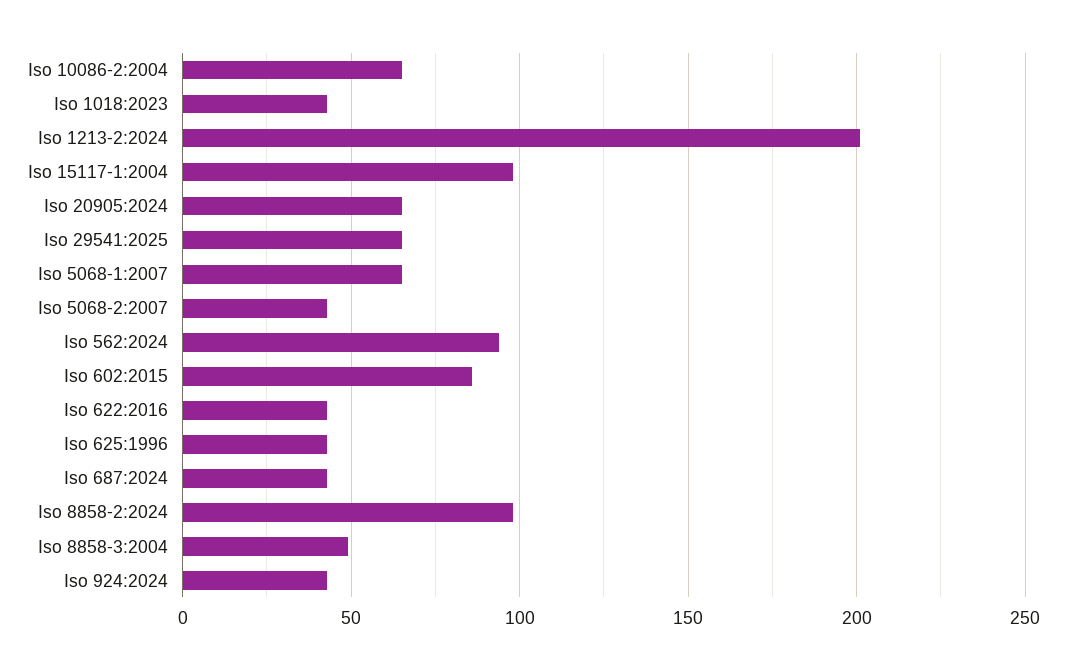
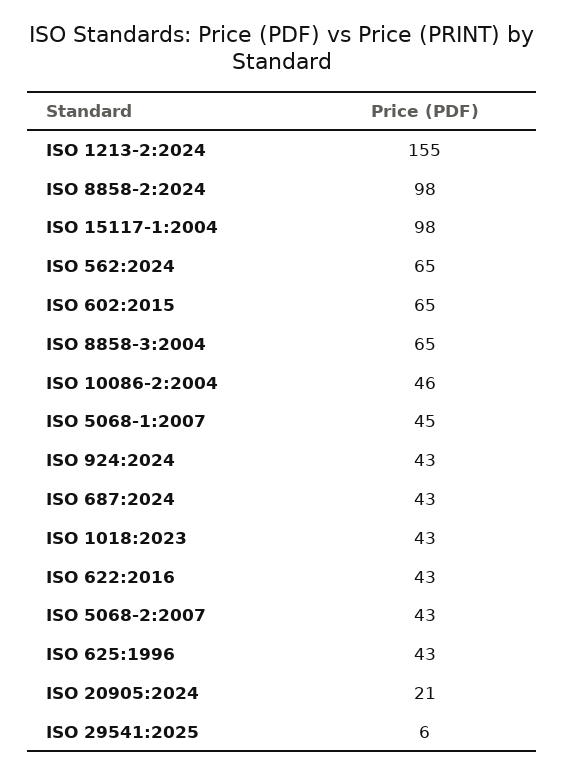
Iso 10086-2:2004: 65 -> 46
Iso 1213-2:2024: 200 -> 155
Iso 20905:2024: 65 -> 21
Iso 29541:2025: 65 -> 6
Iso 5068-1:2007: 65 -> 45
Iso 562:2024: 95 -> 65
Iso 602:2015: 85 -> 65
Iso 8858-3:2004: 50 -> 65

